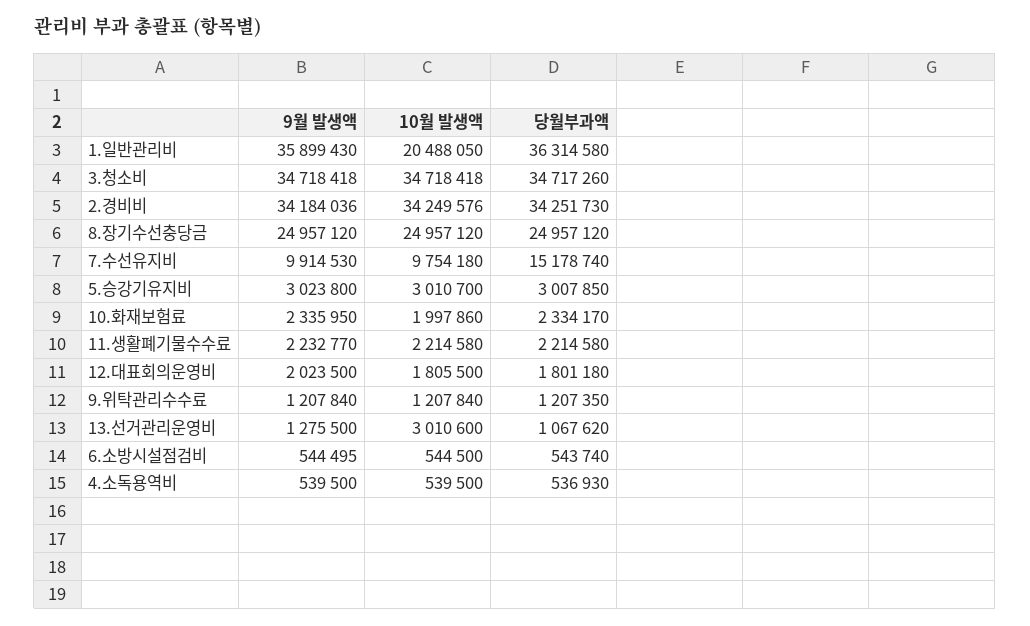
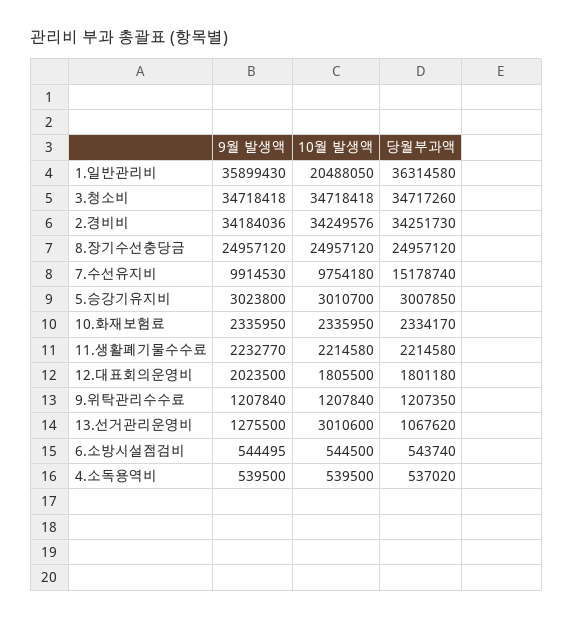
10월 발생액, 10.화재보험료: 1997860 -> 2335950
당월부과액, 4.소독용역비: 536930 -> 537020

